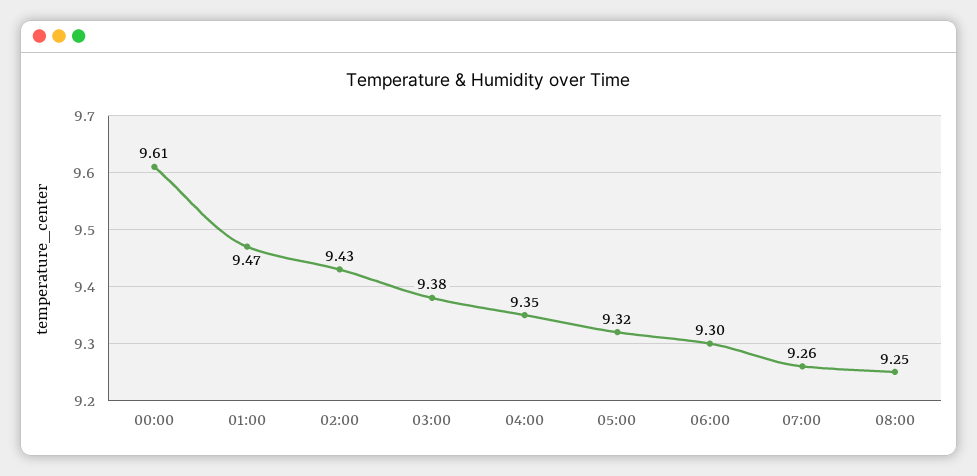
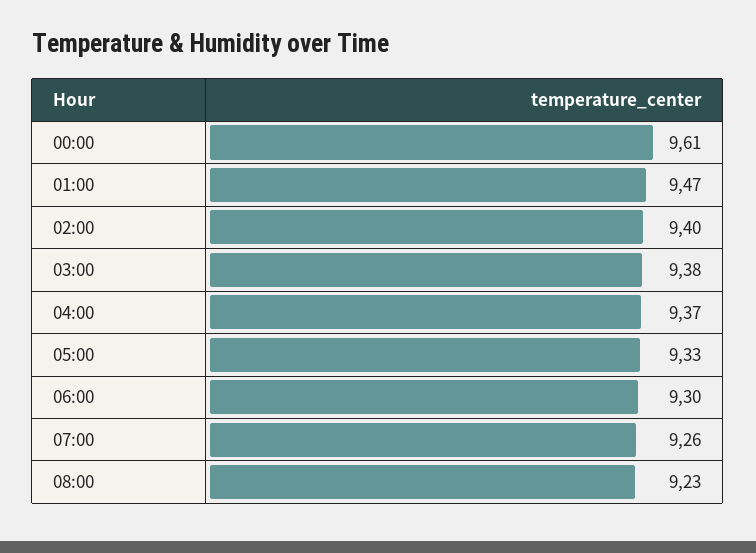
02:00: 9.43 -> 9.4
04:00: 9.35 -> 9.37
05:00: 9.32 -> 9.33
08:00: 9.25 -> 9.23

